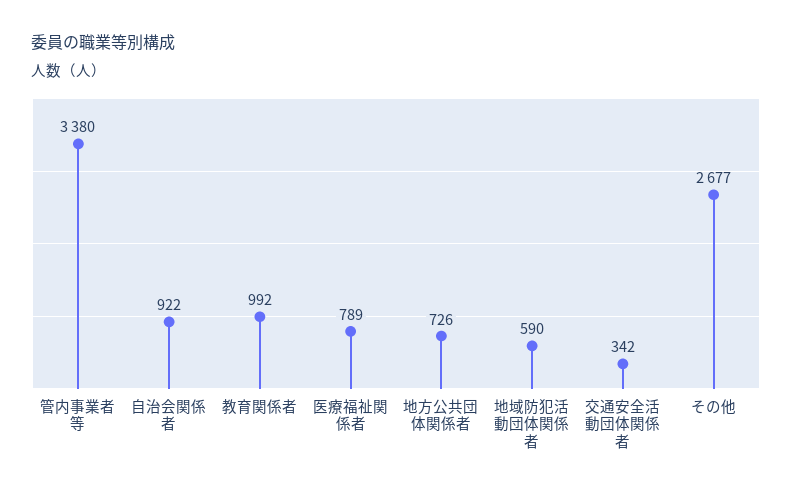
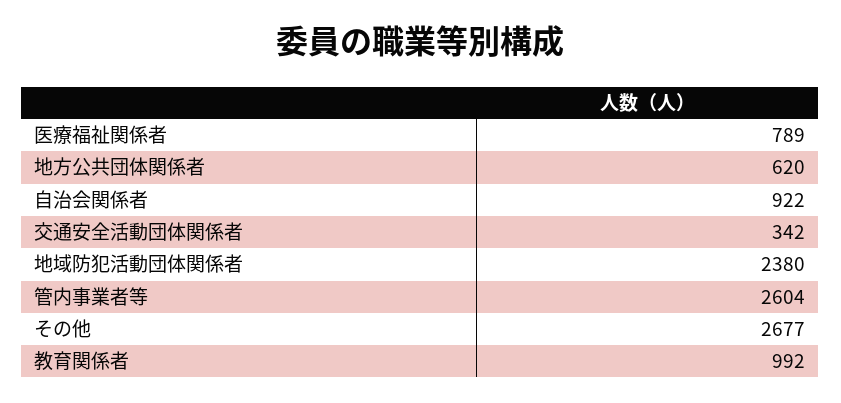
管内事業者等: 3380 -> 2604
地方公共団体関係者: 726 -> 620
地域防犯活動団体関係者: 590 -> 2380

